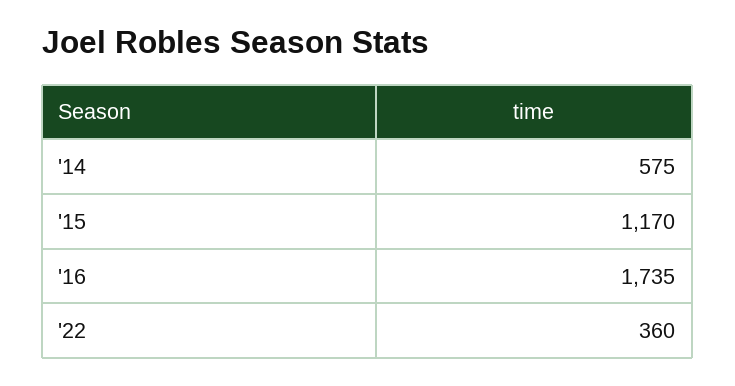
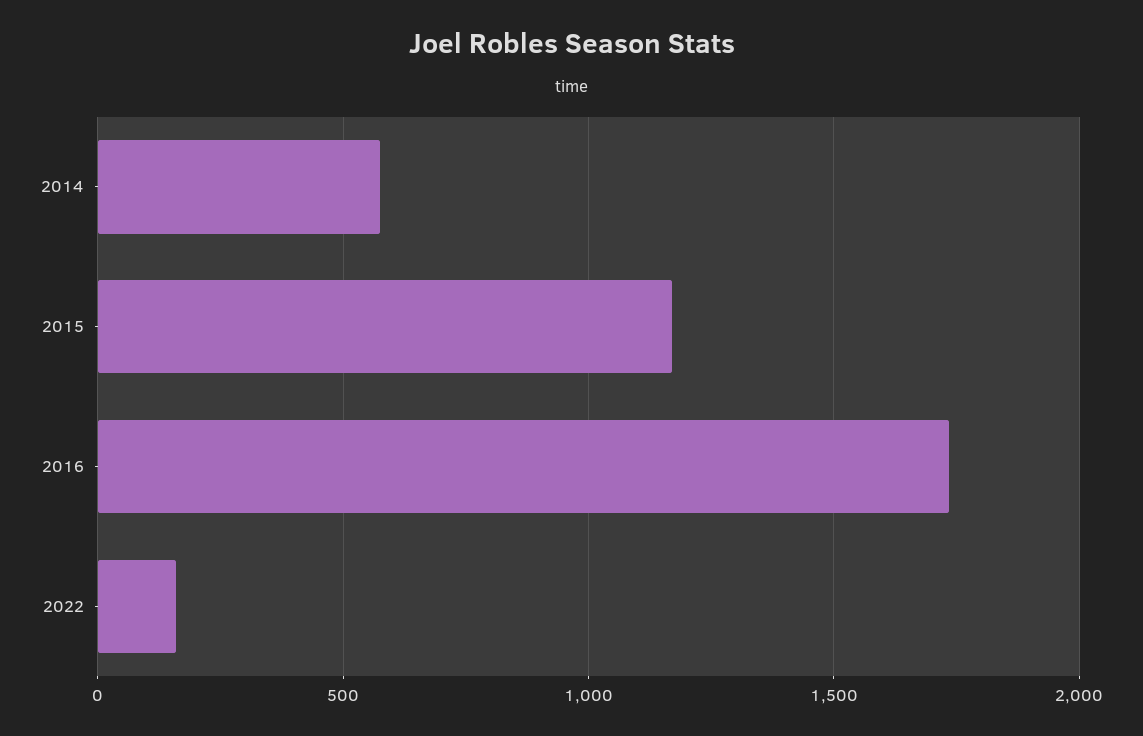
'22: 360 -> 150

